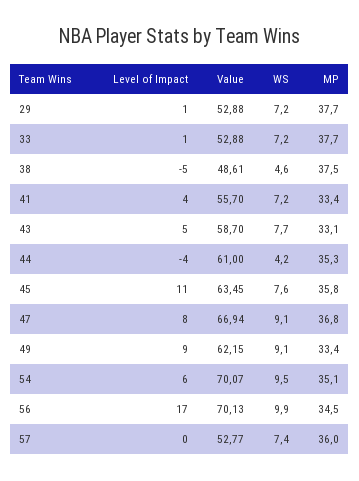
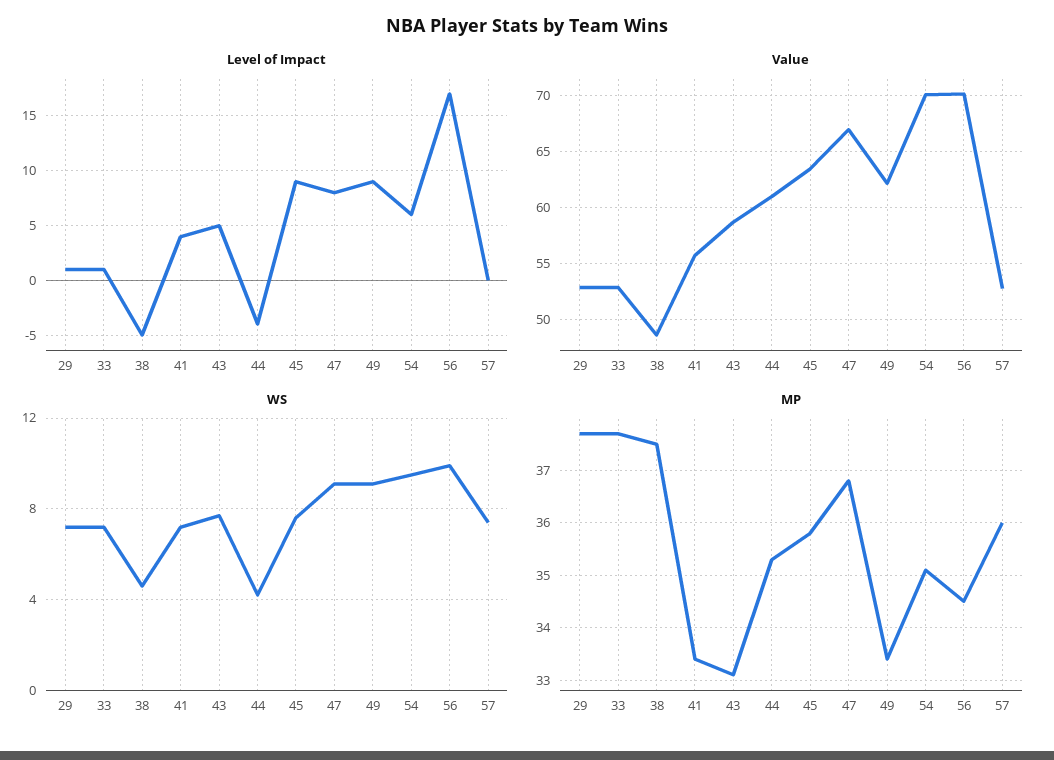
Level of Impact, 45: 11 -> 9

